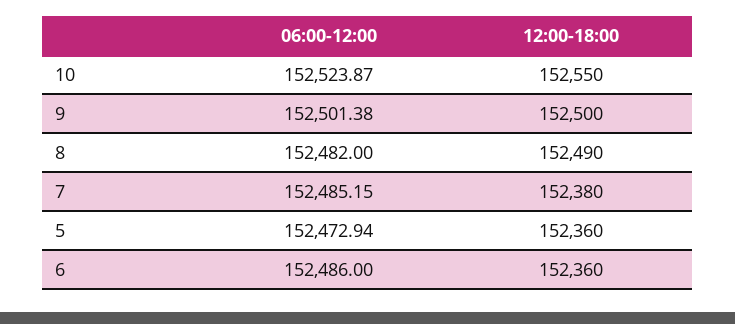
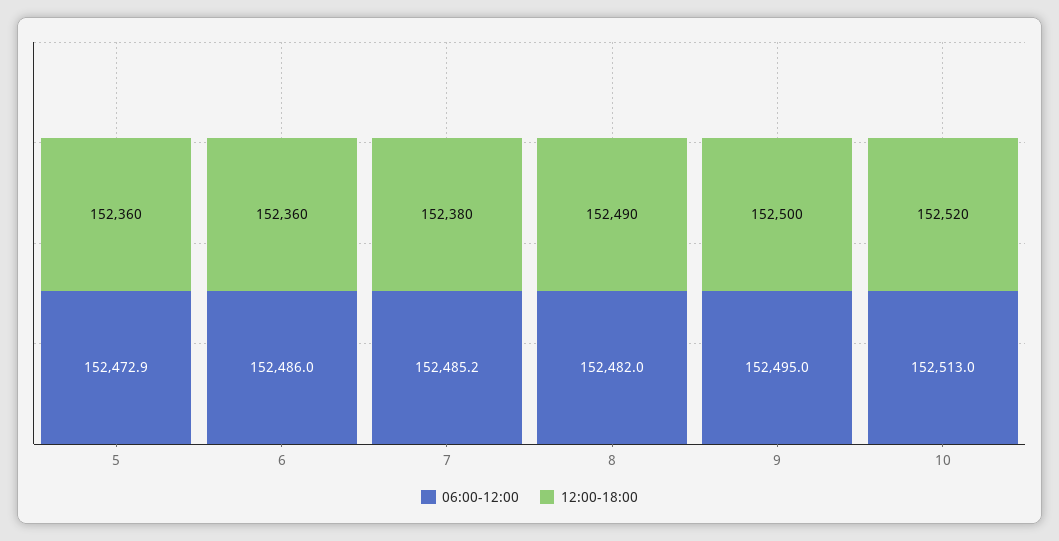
06:00-12:00, 10: 152523.87 -> 152513
12:00-18:00, 10: 152550 -> 152520
06:00-12:00, 9: 152501.38 -> 152495

